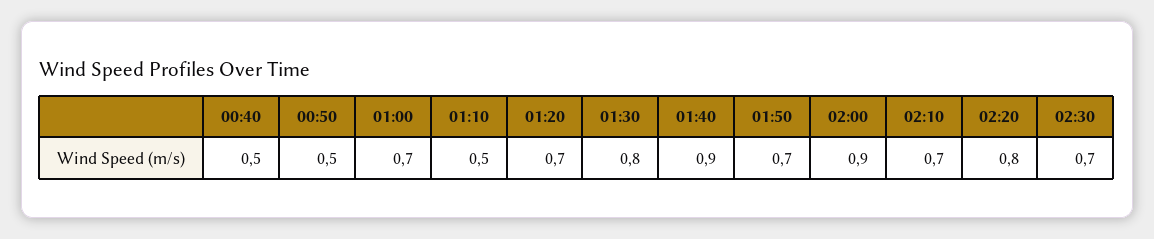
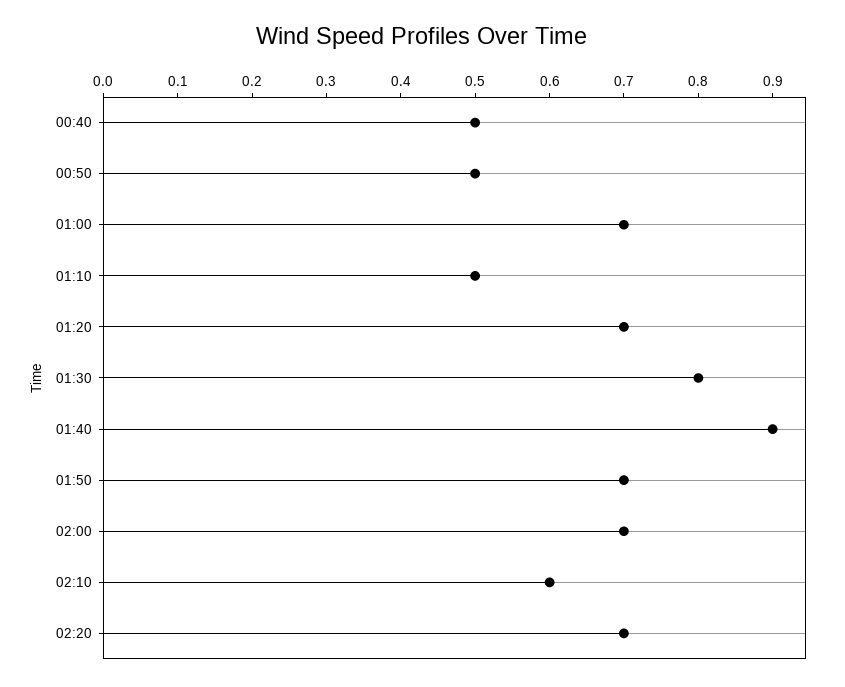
02:00: 0.9 -> 0.7
02:10: 0.7 -> 0.6
02:20: 0.8 -> 0.7
02:30: 0.7 -> none

